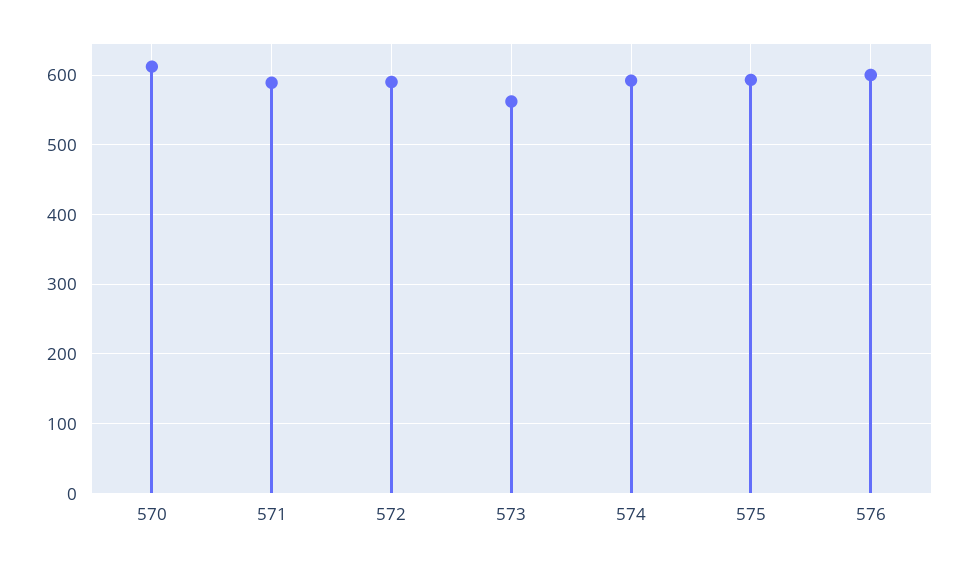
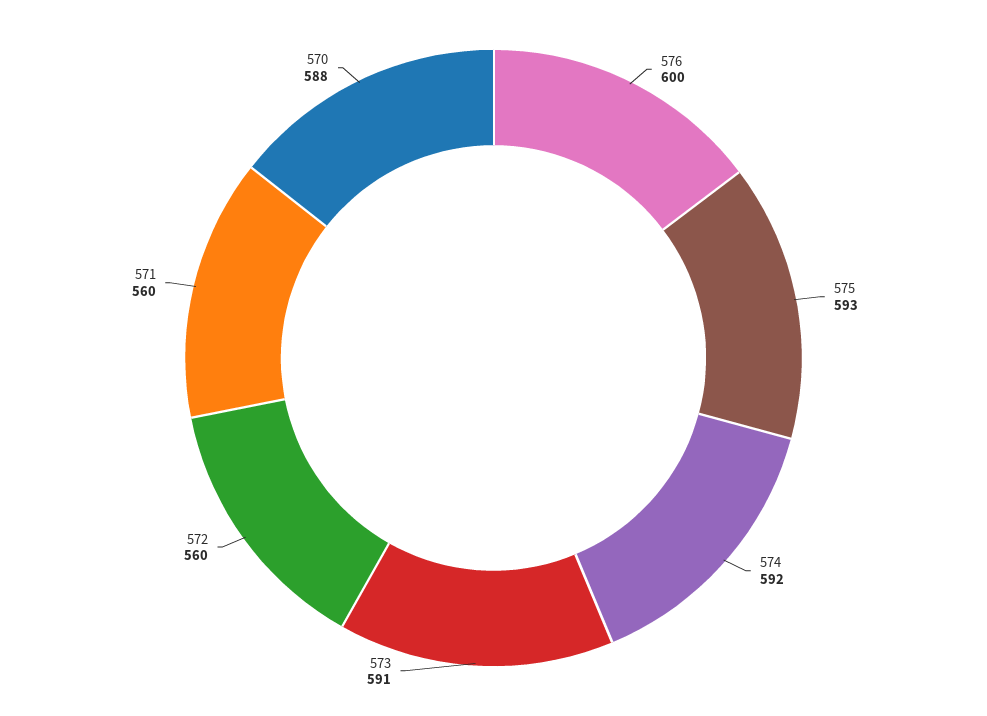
570: 610 -> 588
571: 590 -> 560
572: 590 -> 560
573: 560 -> 591

